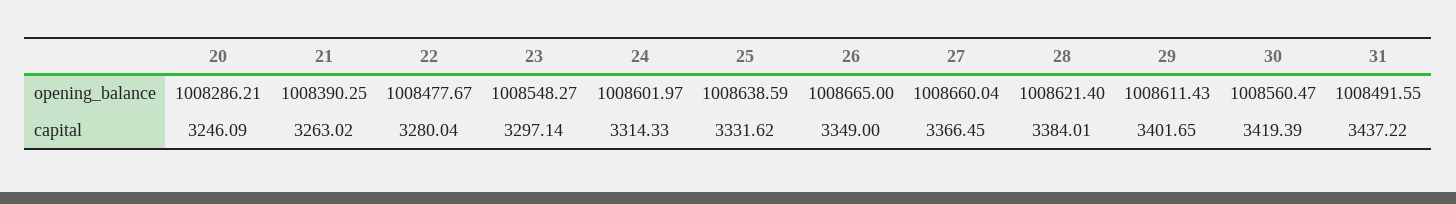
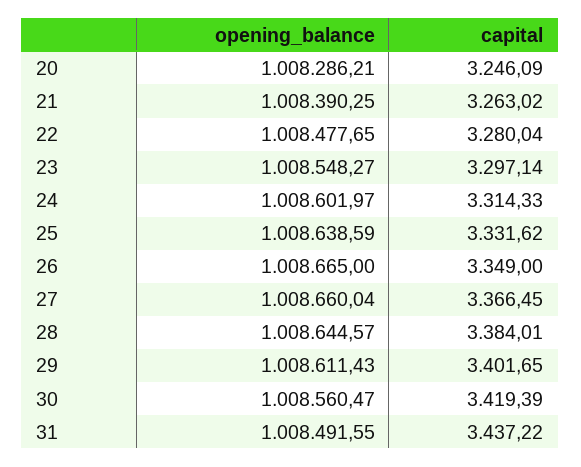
22, opening_balance: 1008477.67 -> 1008477.65
28, opening_balance: 1008621.4 -> 1008644.57

